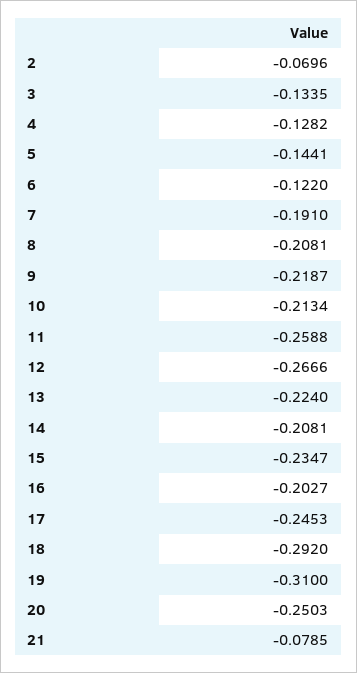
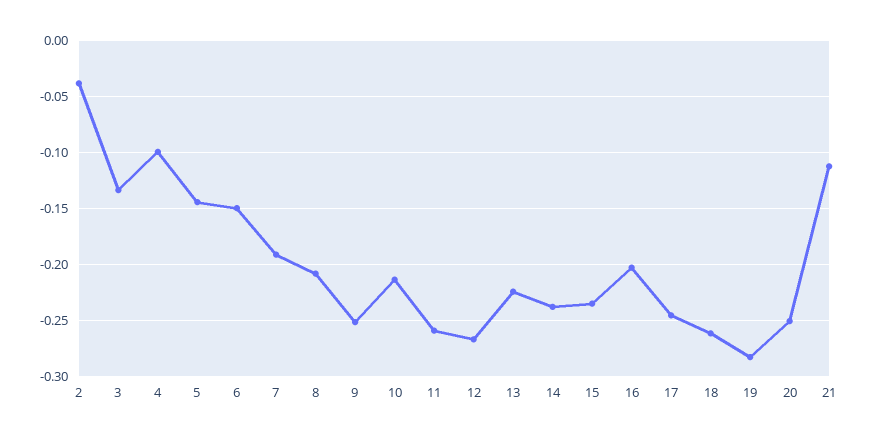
2: -0.0696 -> -0.04
4: -0.1282 -> -0.1
6: -0.122 -> -0.15
9: -0.2187 -> -0.25
14: -0.2081 -> -0.24
18: -0.292 -> -0.26
19: -0.31 -> -0.28
21: -0.0785 -> -0.11

